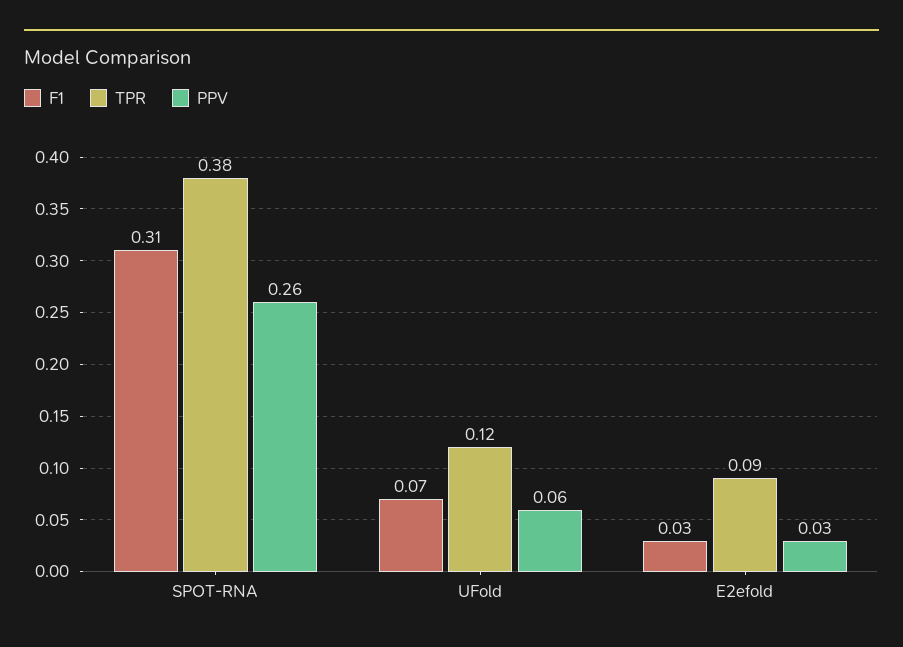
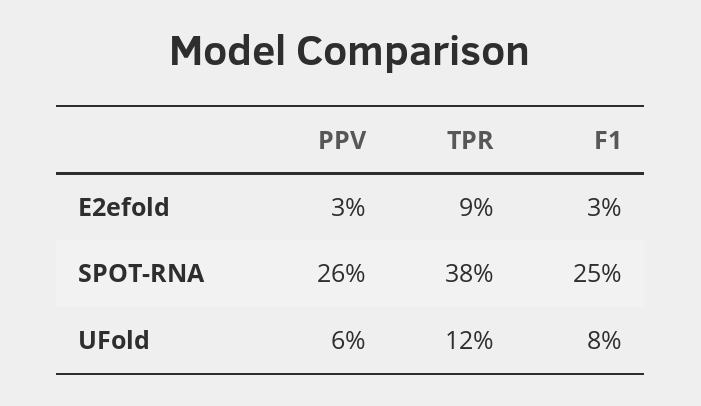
F1, SPOT-RNA: 0.31 -> 0.25
F1, UFold: 0.07 -> 0.08

